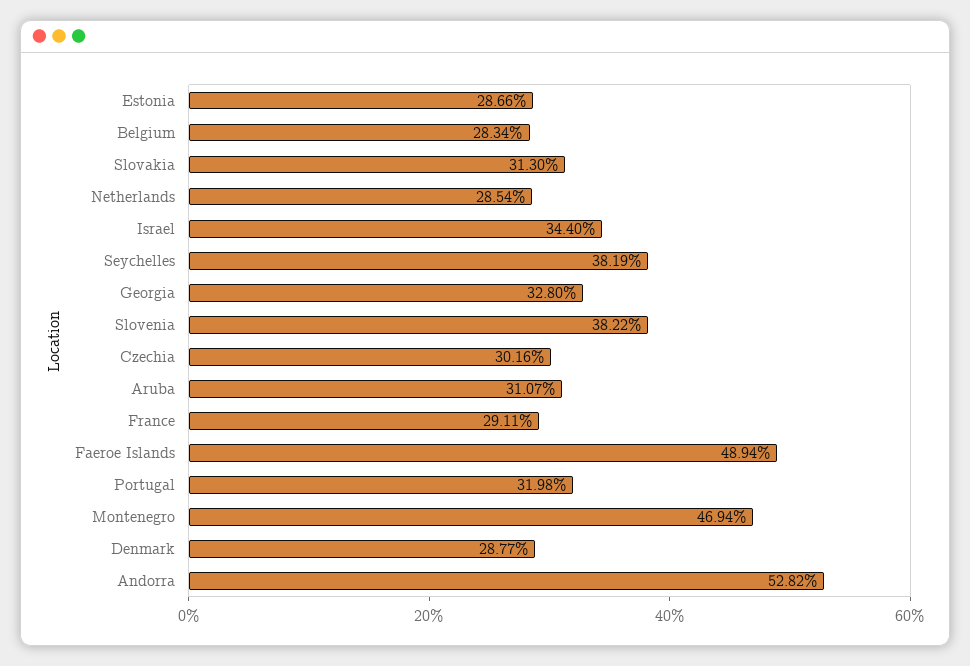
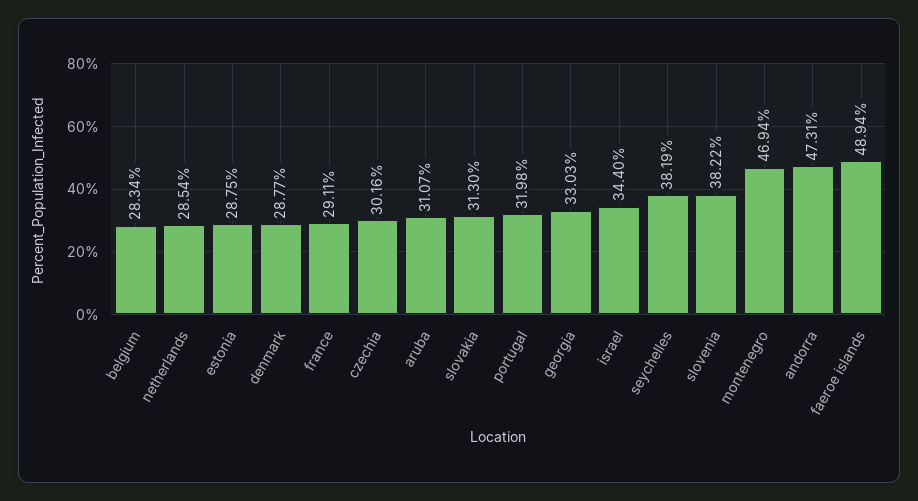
Estonia: 28.66 -> 28.75
Georgia: 32.8 -> 33.03
Andorra: 52.82 -> 47.31

